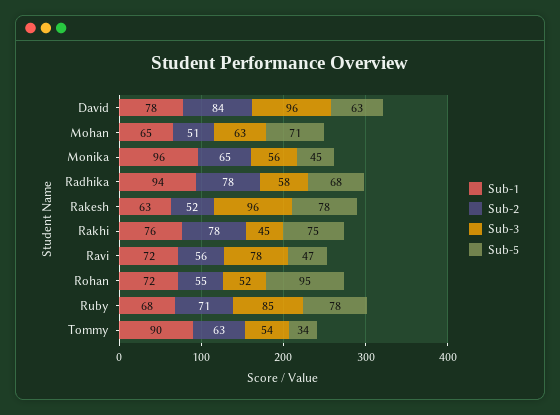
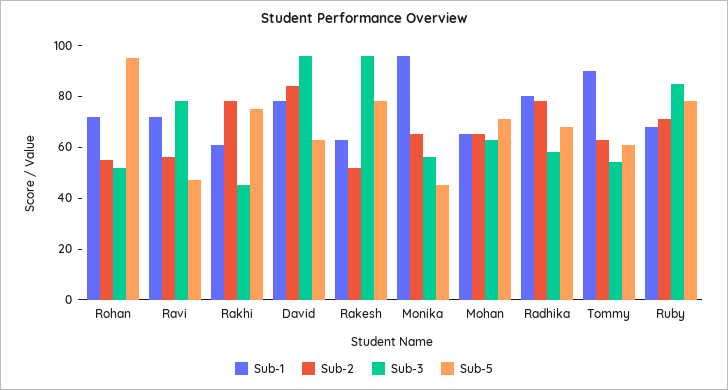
Sub-2, Mohan: 51 -> 65
Sub-1, Radhika: 94 -> 80
Sub-1, Rakhi: 76 -> 60
Sub-5, Tommy: 34 -> 60

